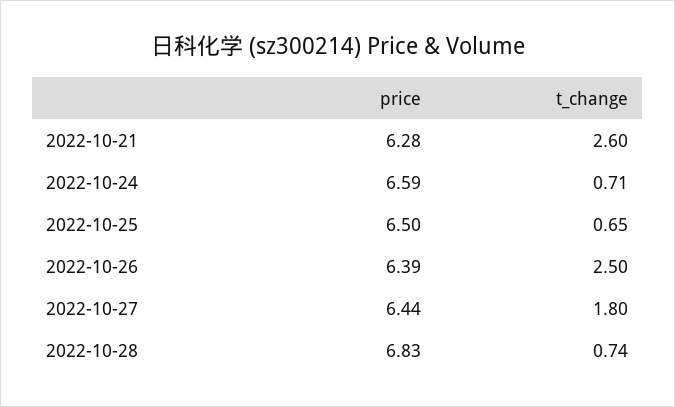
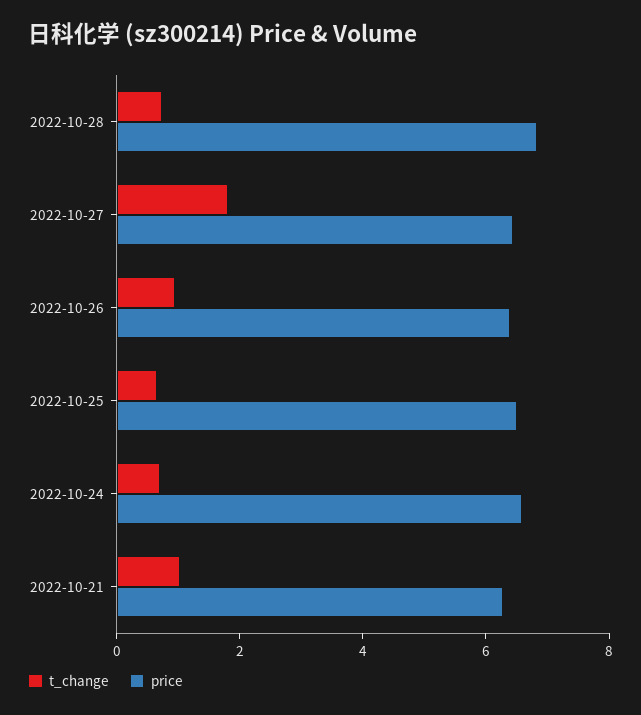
t_change, 2022-10-21: 2.6 -> 1
t_change, 2022-10-26: 2.5 -> 1

